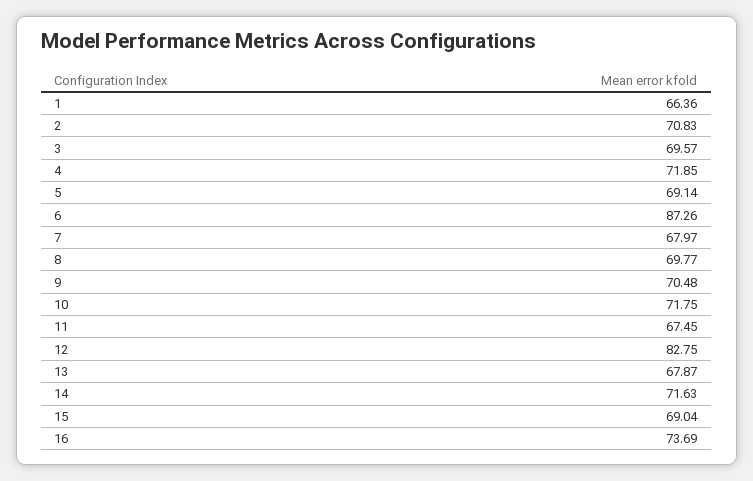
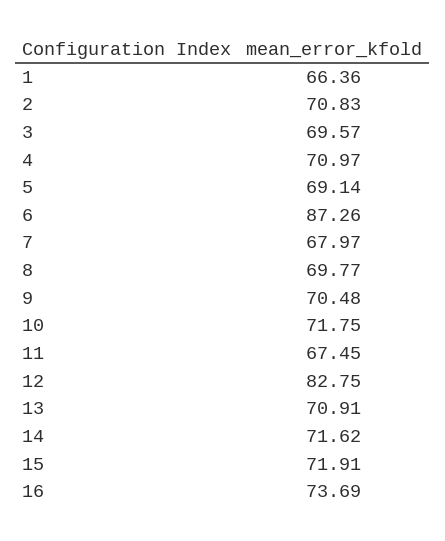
4: 71.85 -> 70.97
13: 67.87 -> 70.91
14: 71.63 -> 71.62
15: 69.04 -> 71.91

